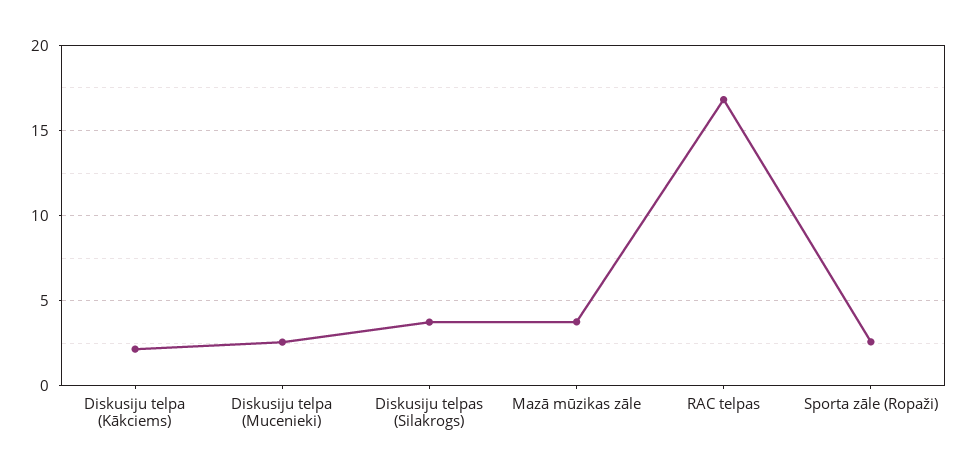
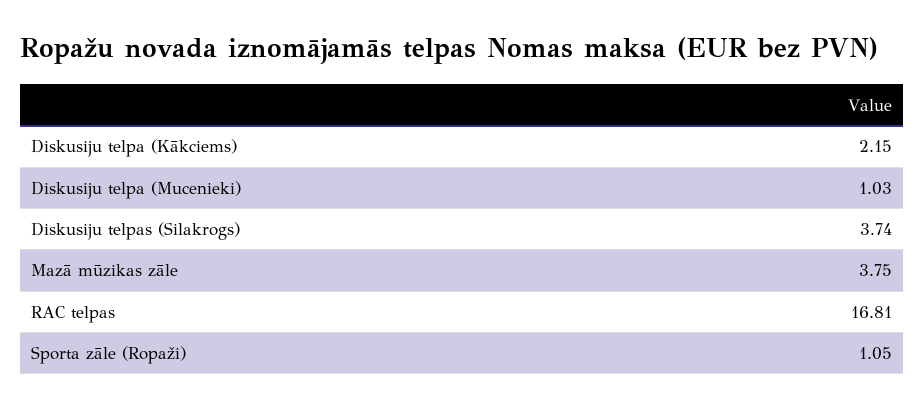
Diskusiju telpa (Mucenieki): 2.5 -> 1.03
Sporta zāle (Ropaži): 2.5 -> 1.05

